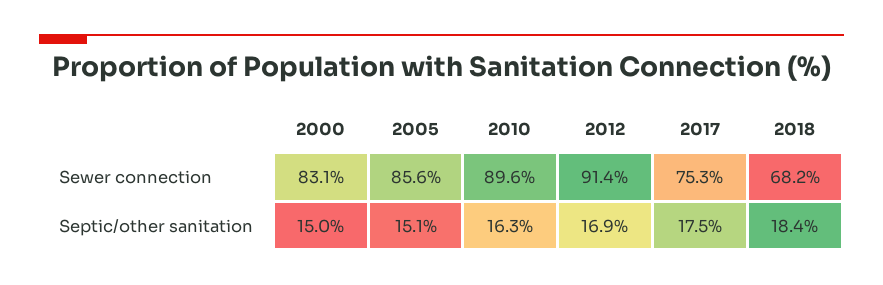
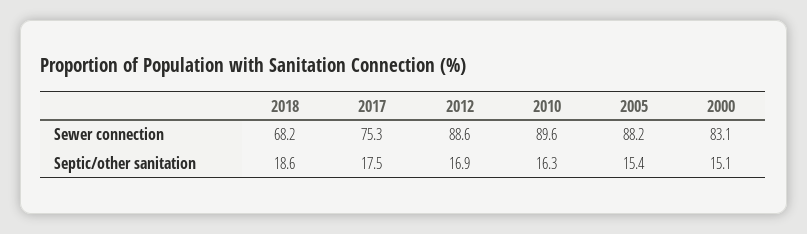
2005, Sewer connection: 85.6 -> 88.2
2012, Sewer connection: 91.4 -> 88.6
2000, Septic/other sanitation: 15 -> 15.1
2005, Septic/other sanitation: 15.1 -> 15.4
2018, Septic/other sanitation: 18.4 -> 18.6

